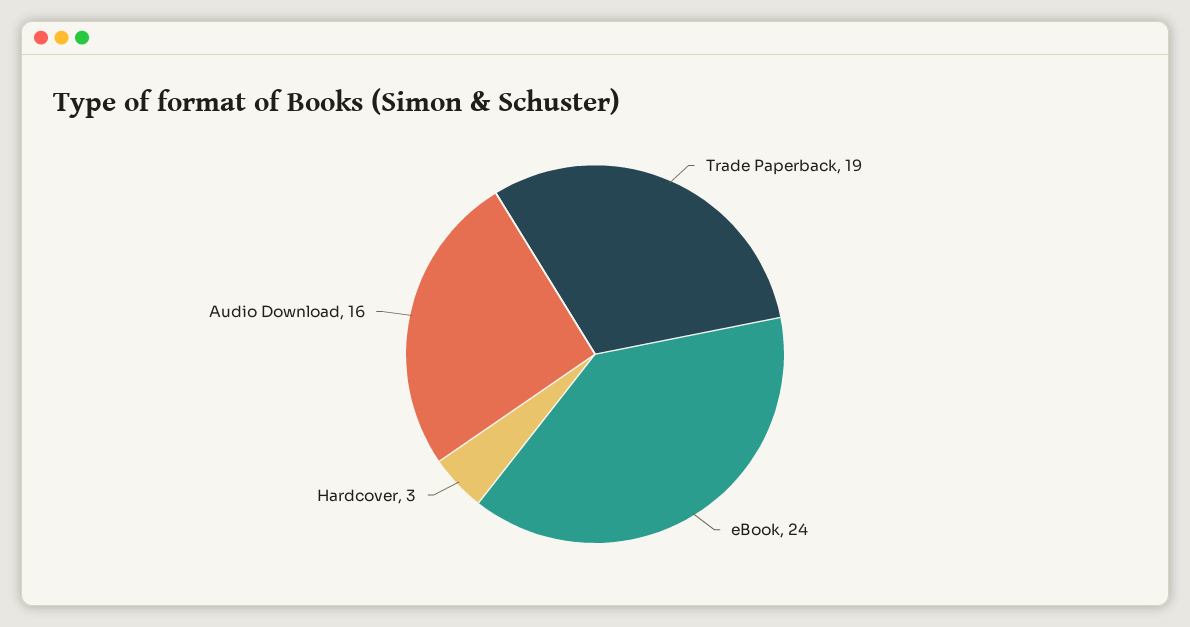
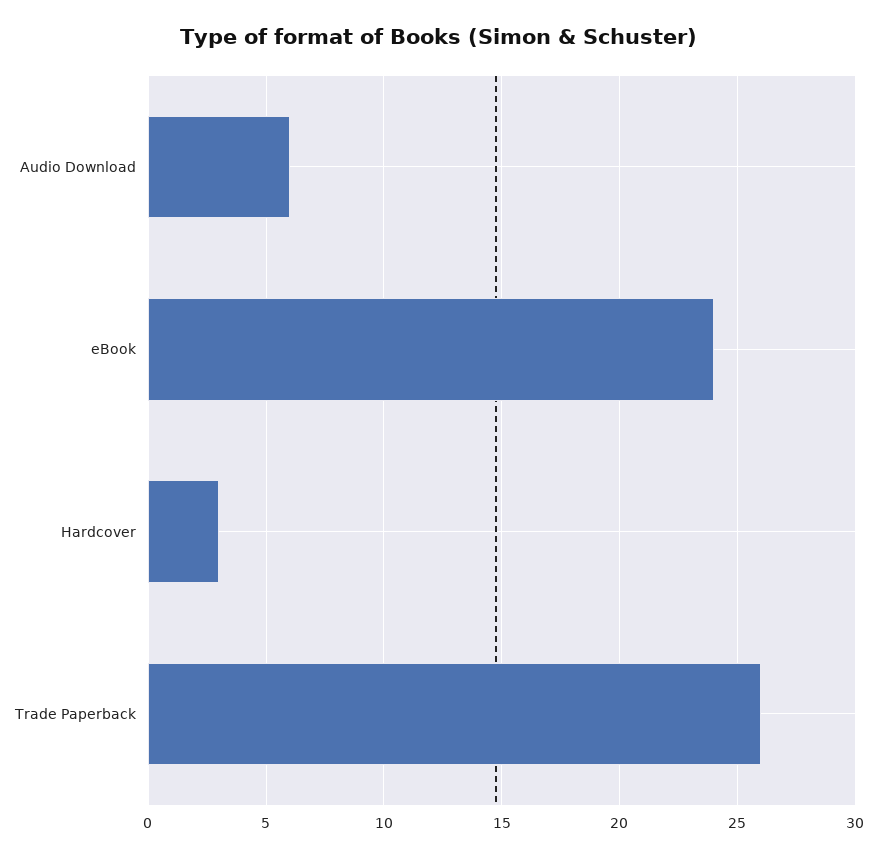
Trade Paperback: 19 -> 26
Audio Download: 16 -> 6

